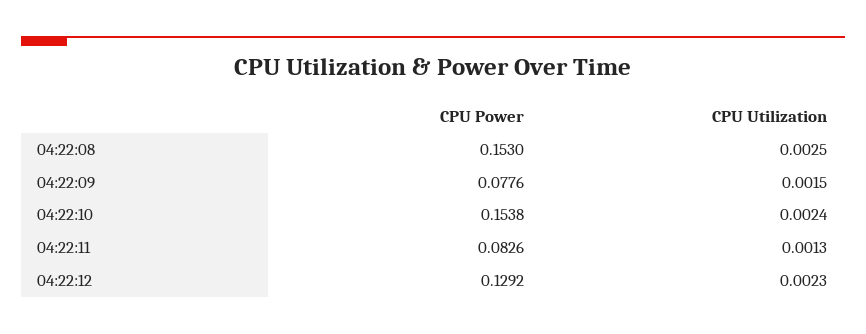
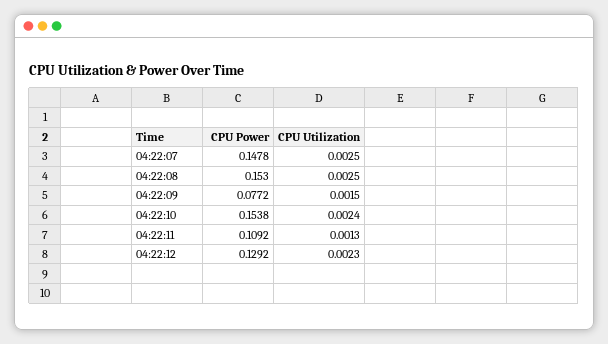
CPU Power, 04:22:09: 0.0776 -> 0.0772
CPU Power, 04:22:11: 0.0826 -> 0.1092
CPU Power, 04:22:07: none -> 0.1478
CPU Utilization, 04:22:07: none -> 0.0025

